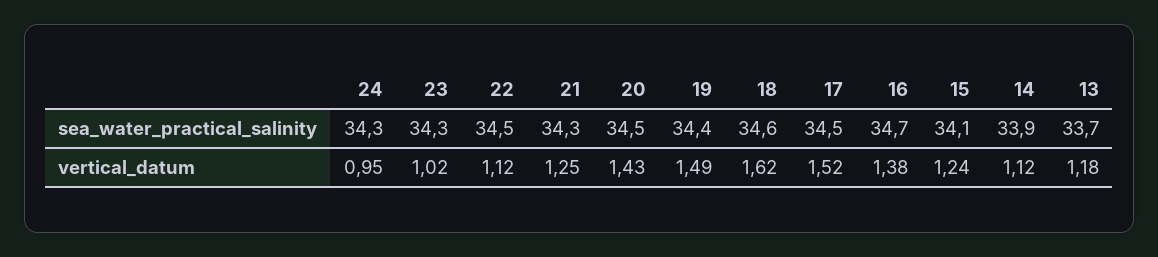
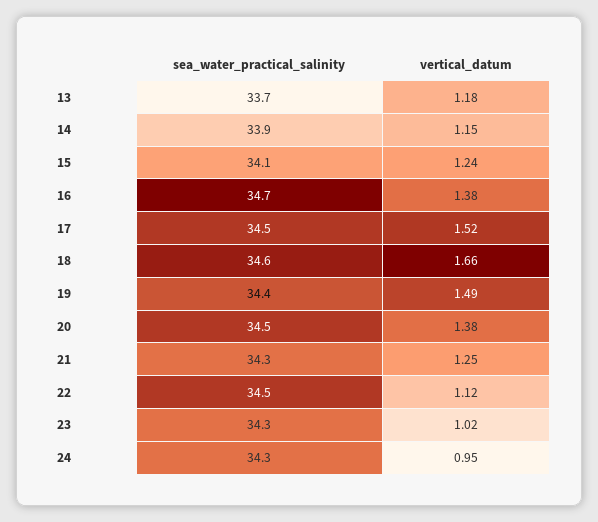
20, vertical_datum: 1.43 -> 1.38
18, vertical_datum: 1.62 -> 1.66
14, vertical_datum: 1.12 -> 1.15

